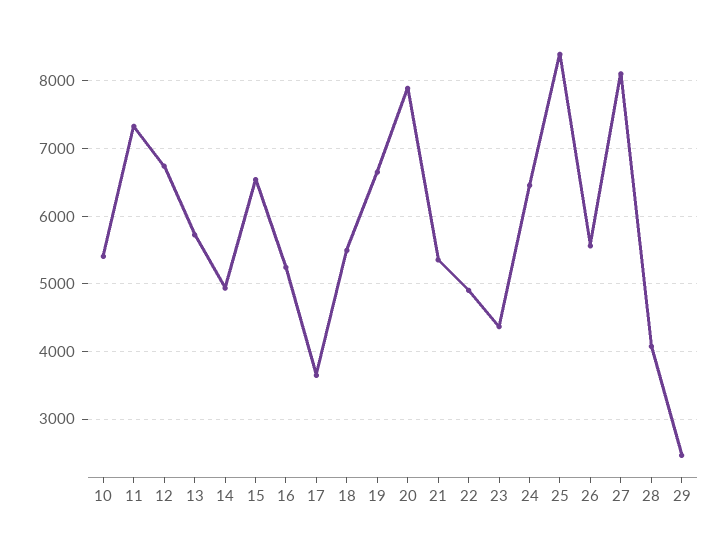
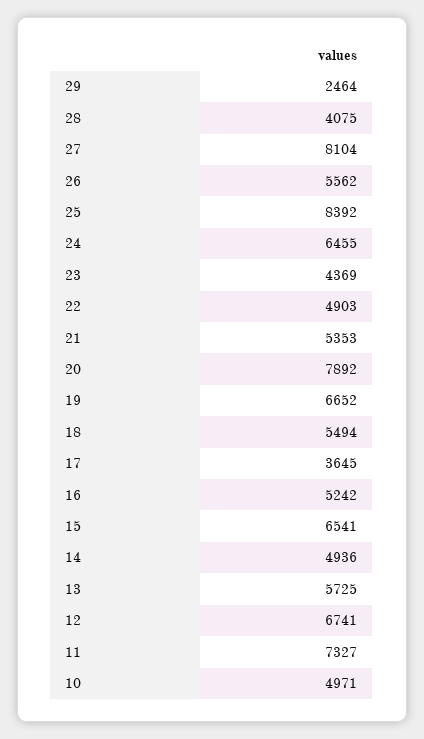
10: 5400 -> 4971

